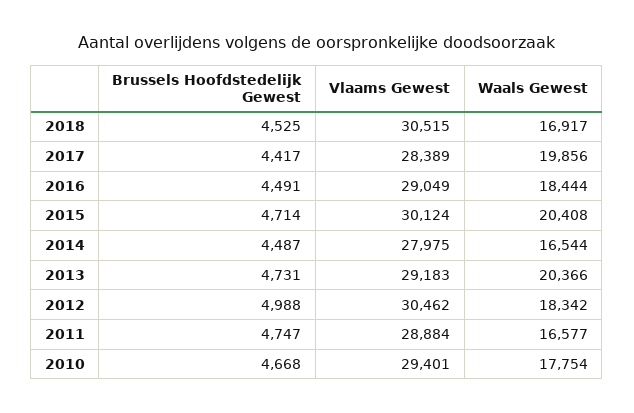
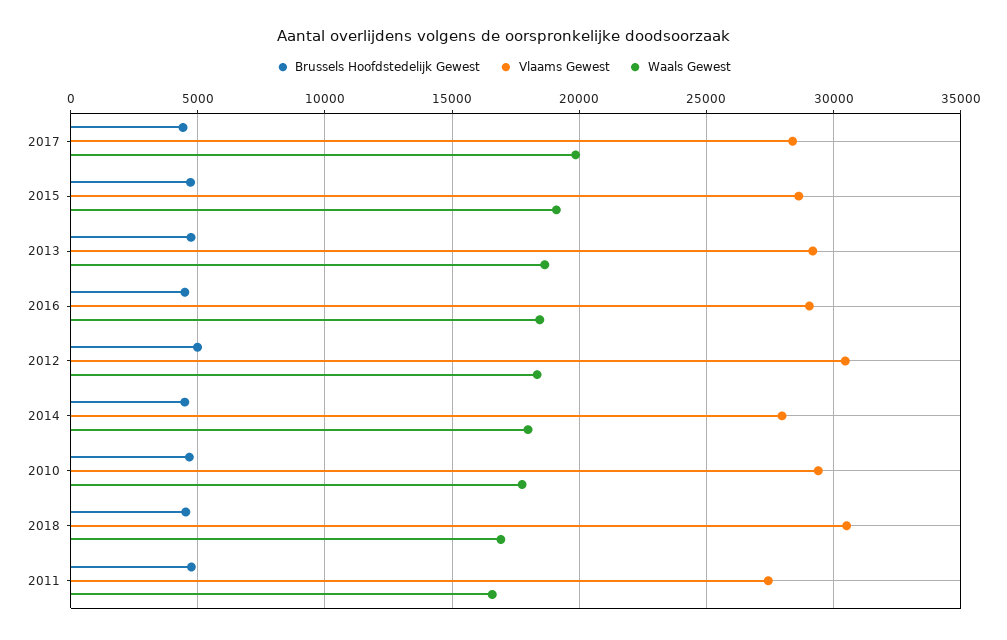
Vlaams Gewest, 2015: 30124 -> 28500
Waals Gewest, 2015: 20408 -> 19000
Waals Gewest, 2014: 16544 -> 18000
Waals Gewest, 2013: 20366 -> 18500
Vlaams Gewest, 2011: 28884 -> 27500

